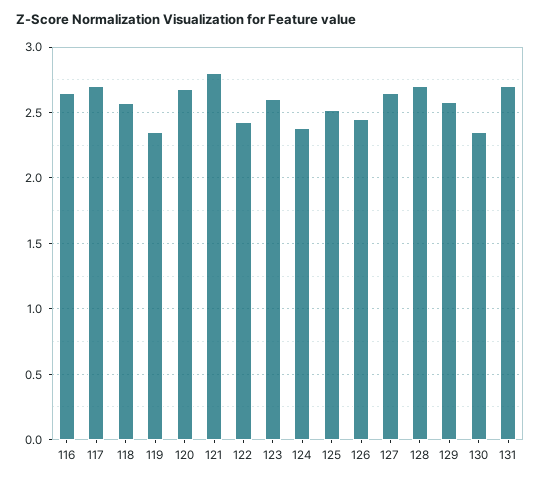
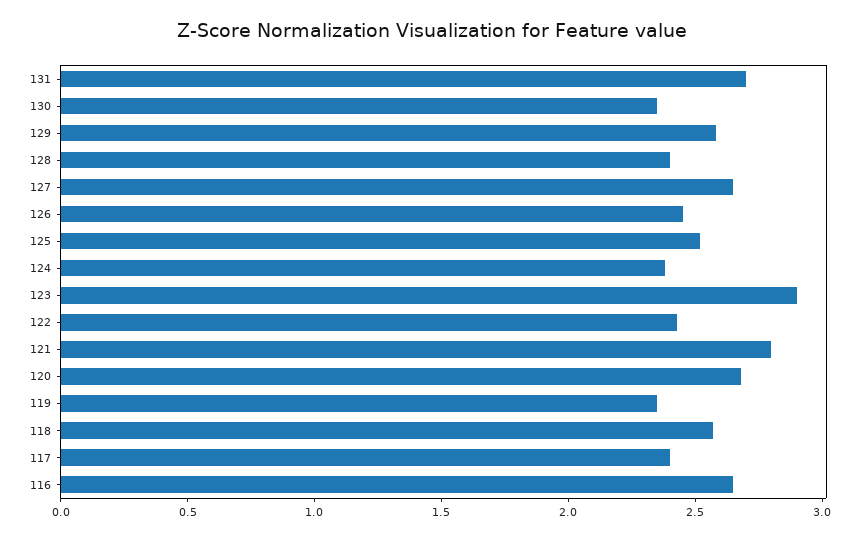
117: 2.7 -> 2.4
123: 2.6 -> 2.9
128: 2.7 -> 2.4

